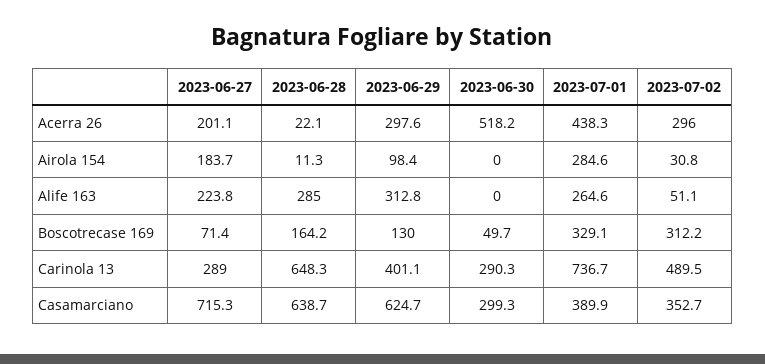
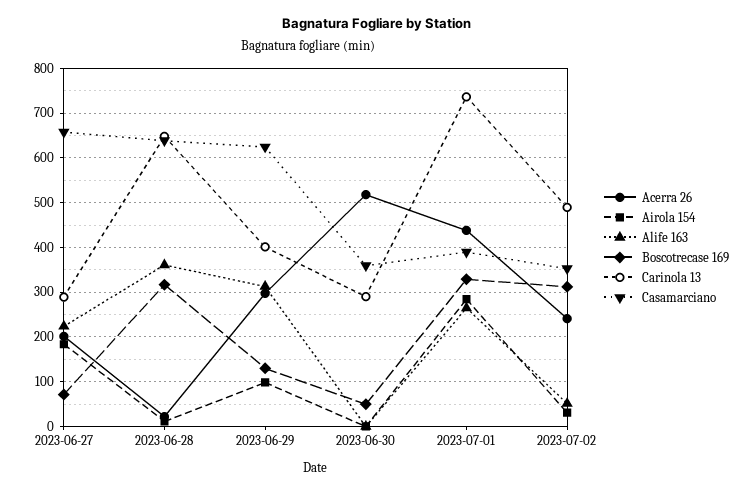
Acerra 26, 2023-07-02: 296 -> 240
Alife 163, 2023-06-28: 285 -> 360
Boscotrecase 169, 2023-06-28: 164.2 -> 320
Casamarciano, 2023-06-27: 715.3 -> 660
Casamarciano, 2023-06-30: 299.3 -> 360

